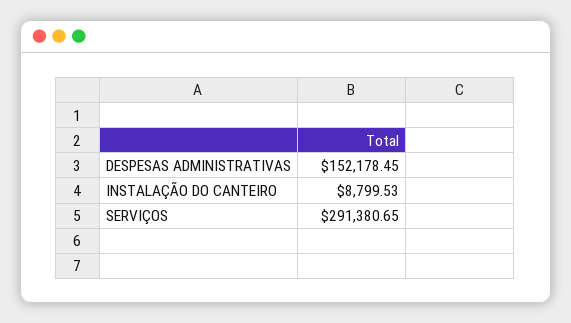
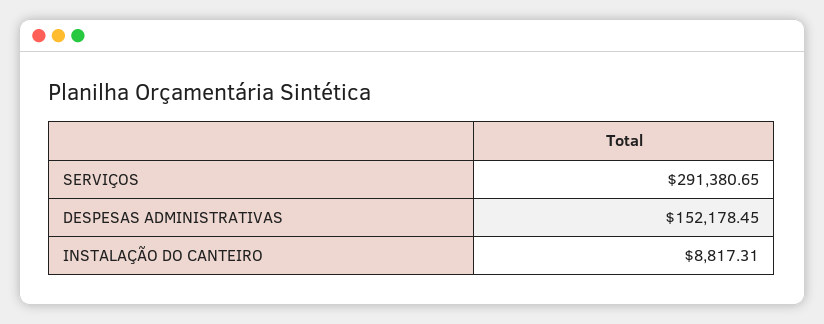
INSTALAÇÃO DO CANTEIRO: 8799.53 -> 8817.31

